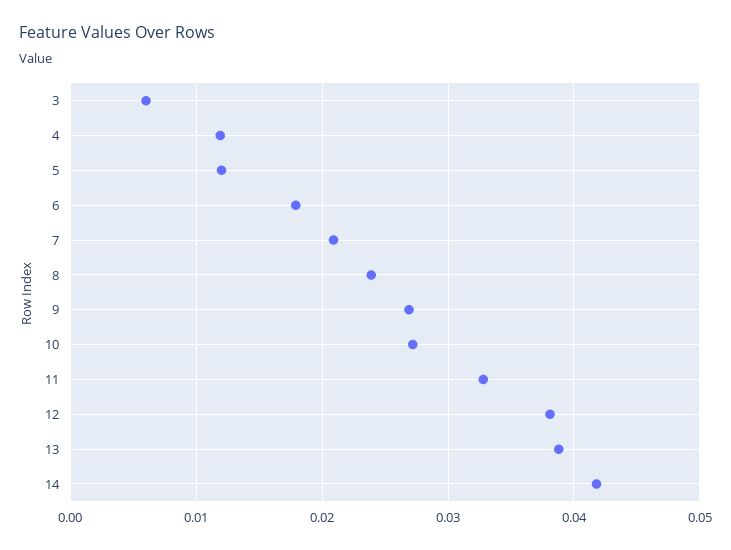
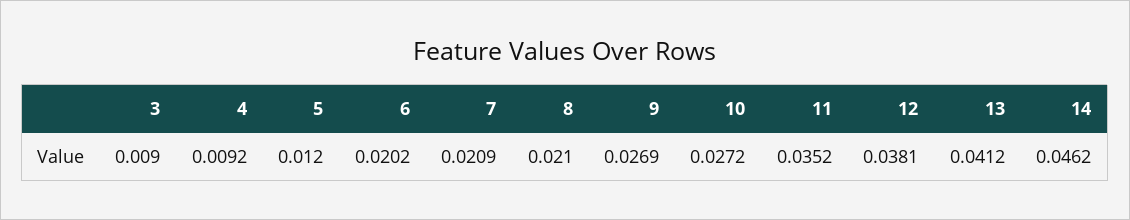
3: 0.006 -> 0.009
4: 0.012 -> 0.0092
6: 0.018 -> 0.0202
8: 0.024 -> 0.021
11: 0.033 -> 0.0352
13: 0.039 -> 0.0412
14: 0.042 -> 0.0462

